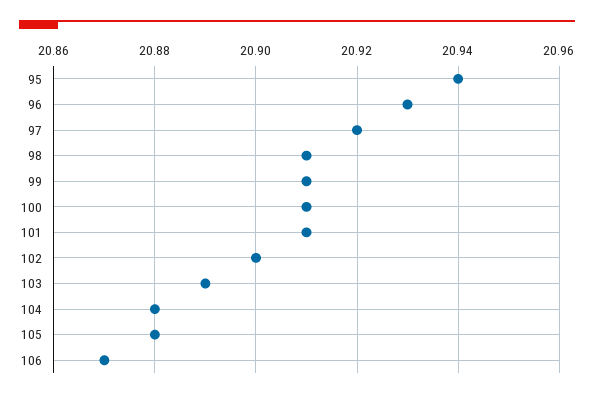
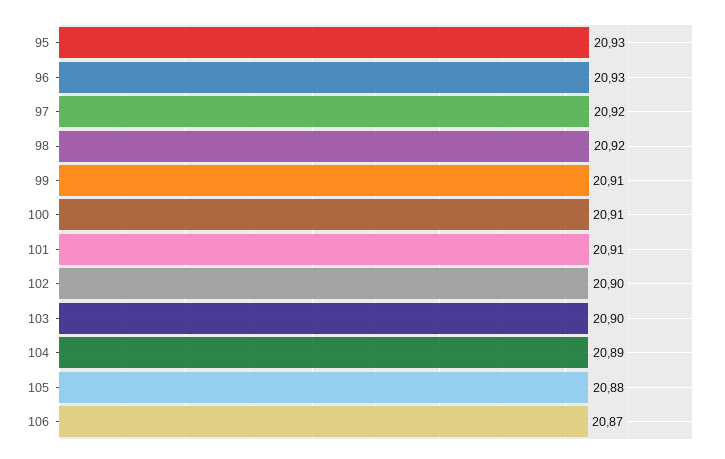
95: 20.94 -> 20.93
98: 20.91 -> 20.92
103: 20.89 -> 20.9
104: 20.88 -> 20.89

